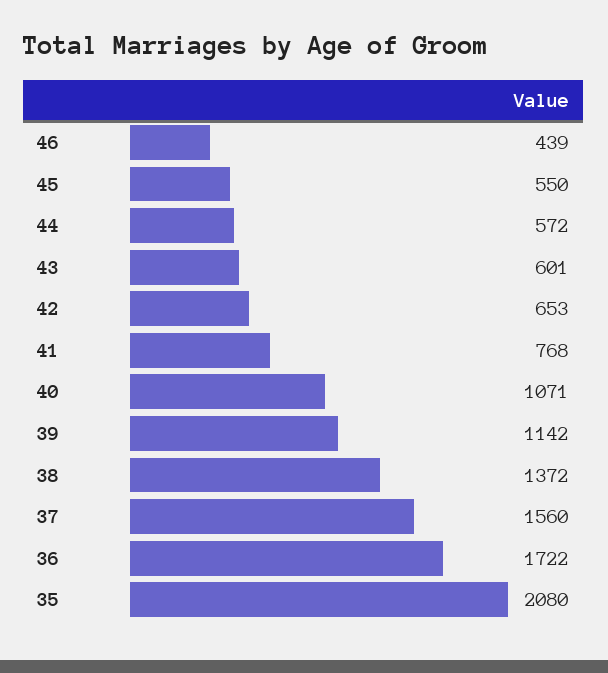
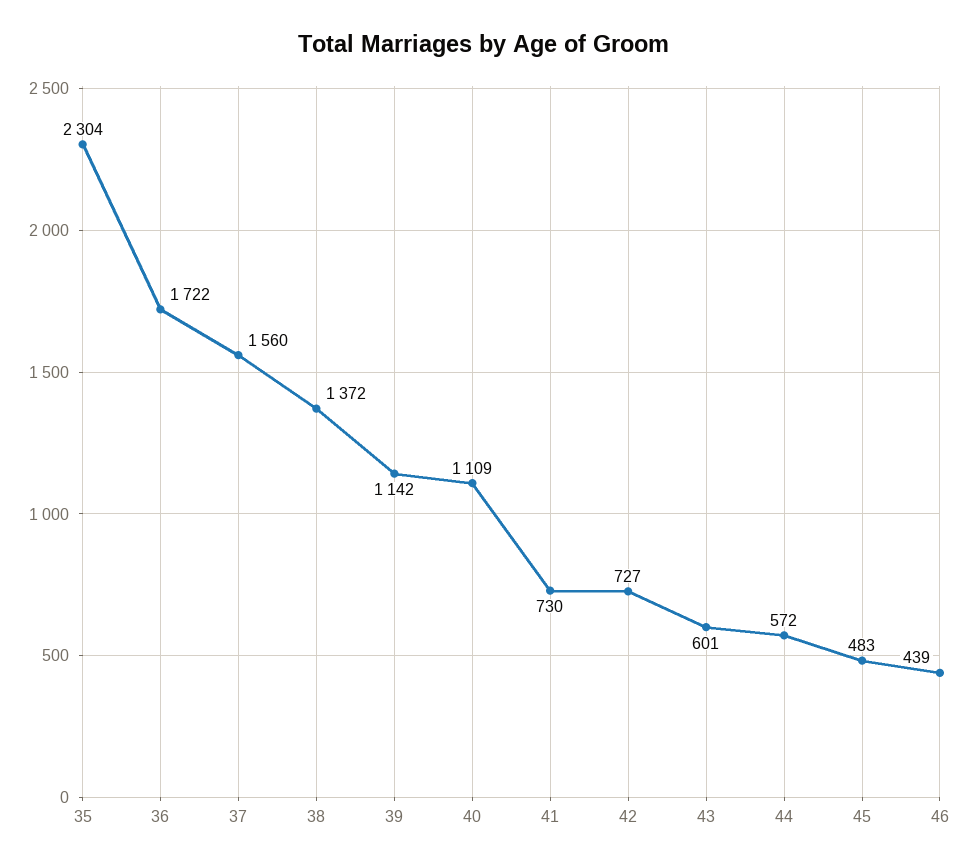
45: 550 -> 483
42: 653 -> 727
41: 768 -> 730
40: 1071 -> 1109
35: 2080 -> 2304

